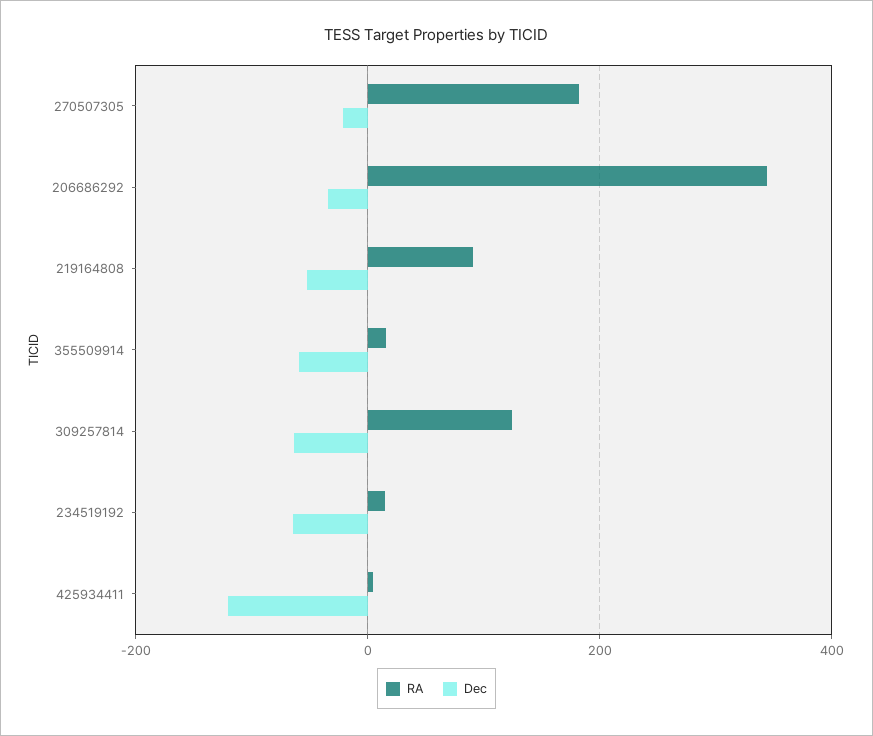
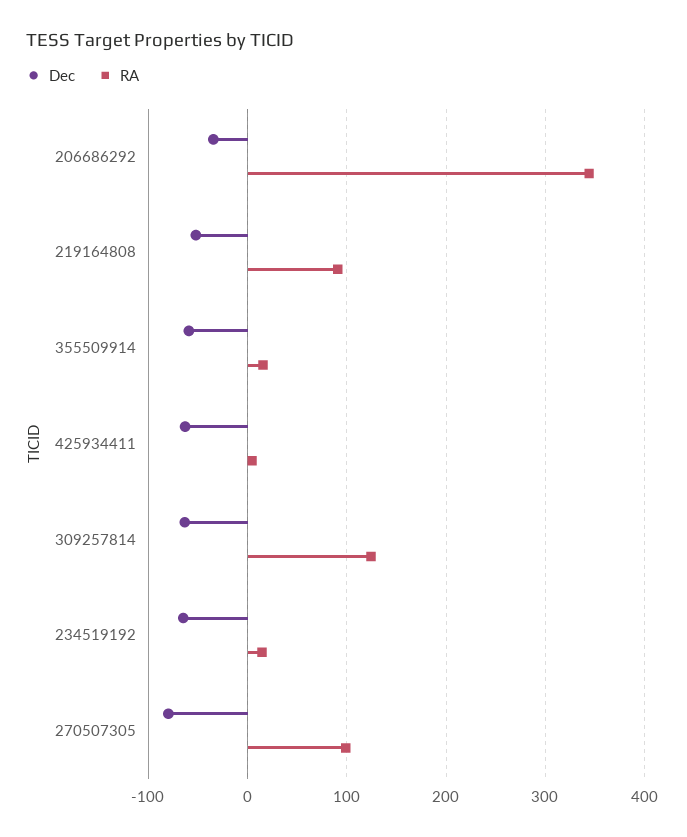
RA, 270507305: 180 -> 100
Dec, 270507305: -20 -> -80
Dec, 425934411: -120 -> -60

